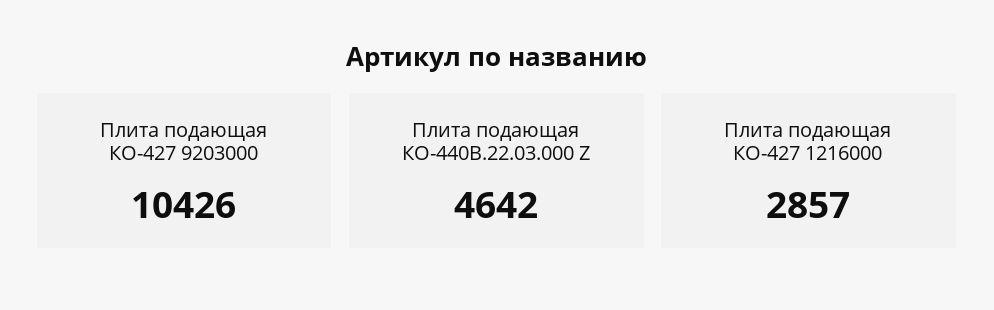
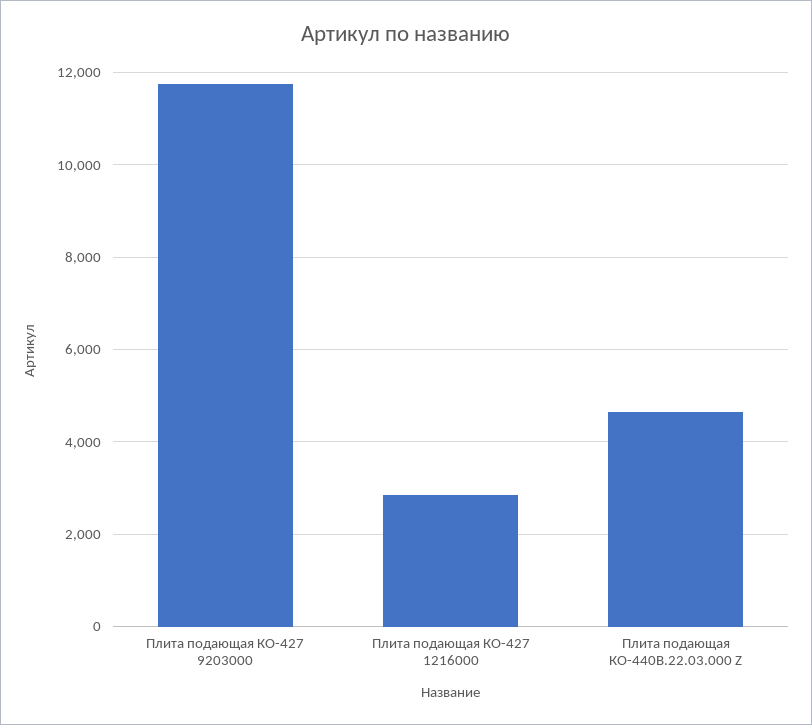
Плита подающая КО-427 9203000: 10426 -> 11800

